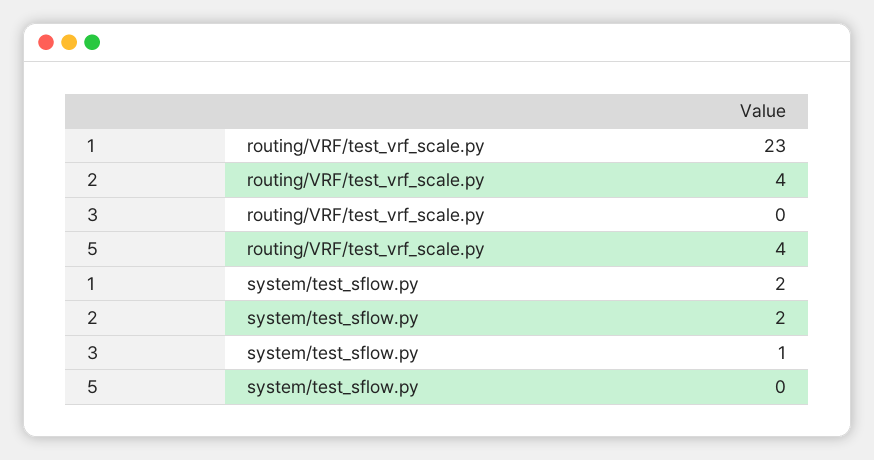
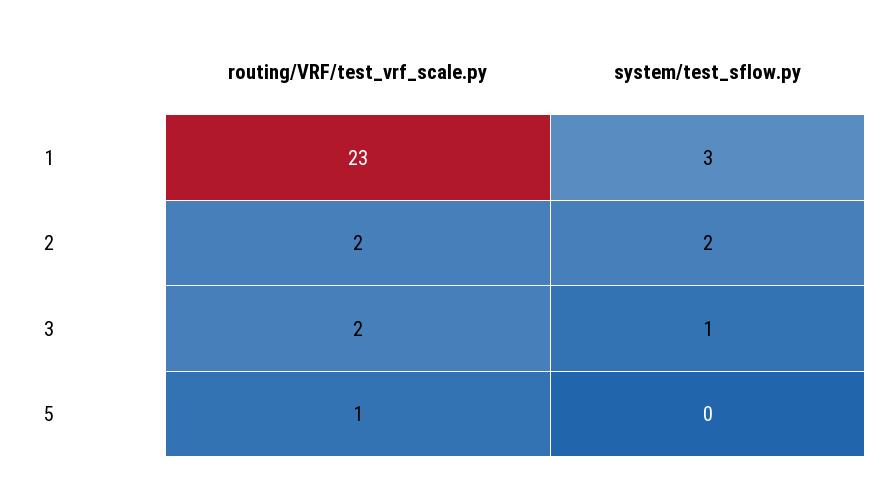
2, routing/VRF/test_vrf_scale.py: 4 -> 2
3, routing/VRF/test_vrf_scale.py: 0 -> 2
5, routing/VRF/test_vrf_scale.py: 4 -> 1
1, system/test_sflow.py: 2 -> 3

